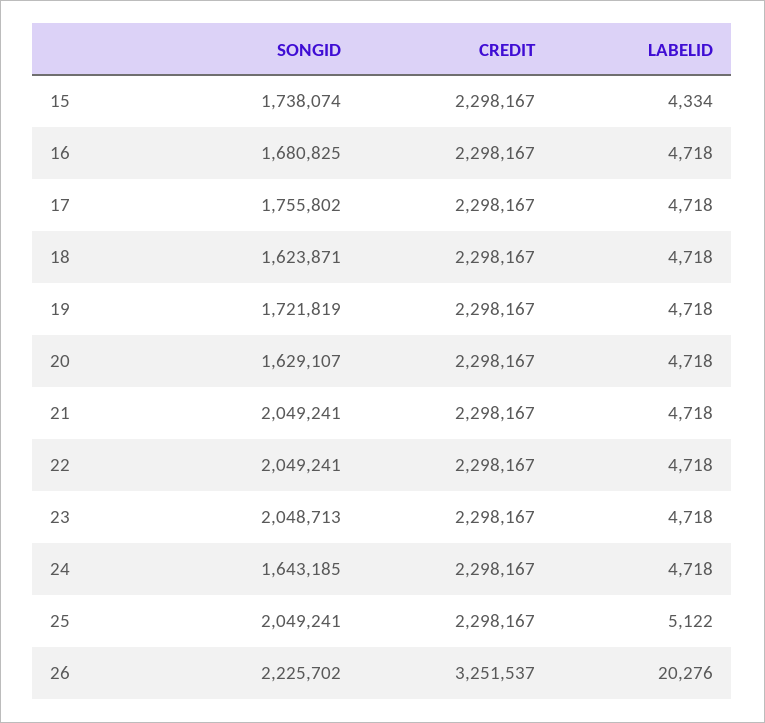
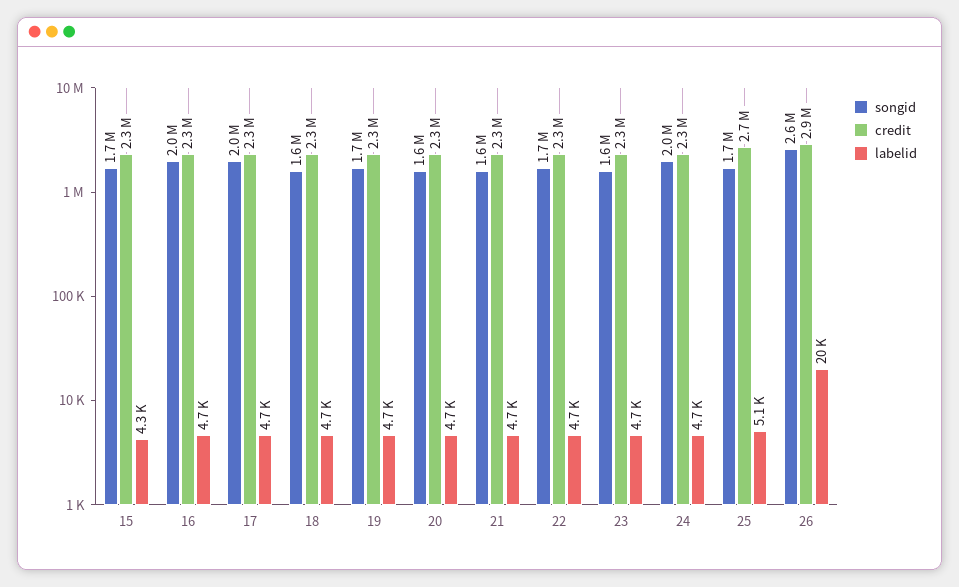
SONGID, 16: 1680825 -> 2000000
SONGID, 17: 1755802 -> 2000000
SONGID, 21: 2049241 -> 1600000
SONGID, 22: 2049241 -> 1700000
SONGID, 23: 2048713 -> 1600000
SONGID, 24: 1643185 -> 2000000
SONGID, 25: 2049241 -> 1700000
CREDIT, 25: 2298167 -> 2700000
SONGID, 26: 2225702 -> 2600000
CREDIT, 26: 3251537 -> 2900000

